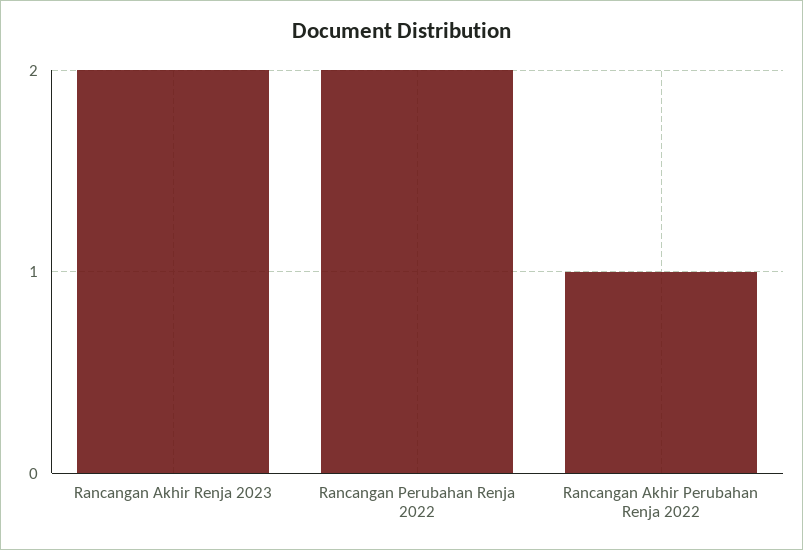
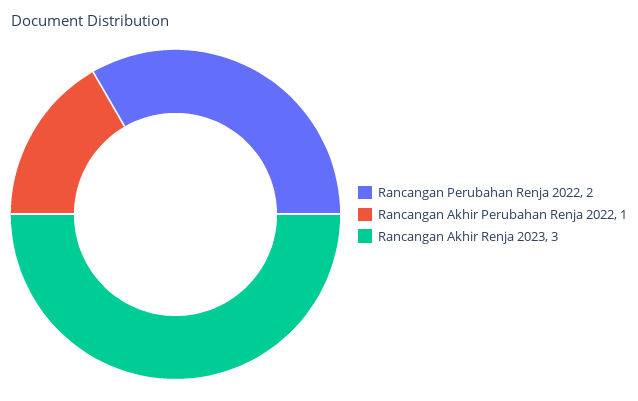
Rancangan Akhir Renja 2023: 2 -> 3

